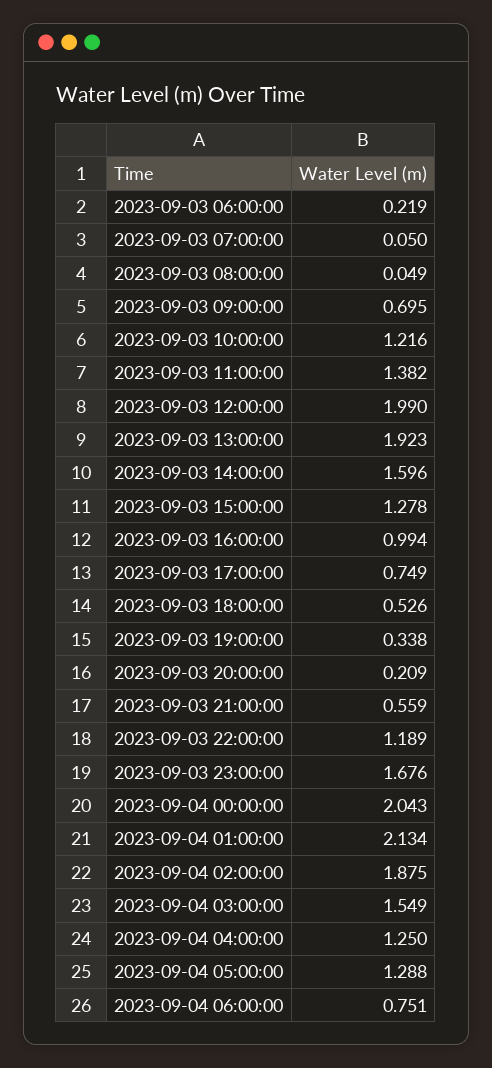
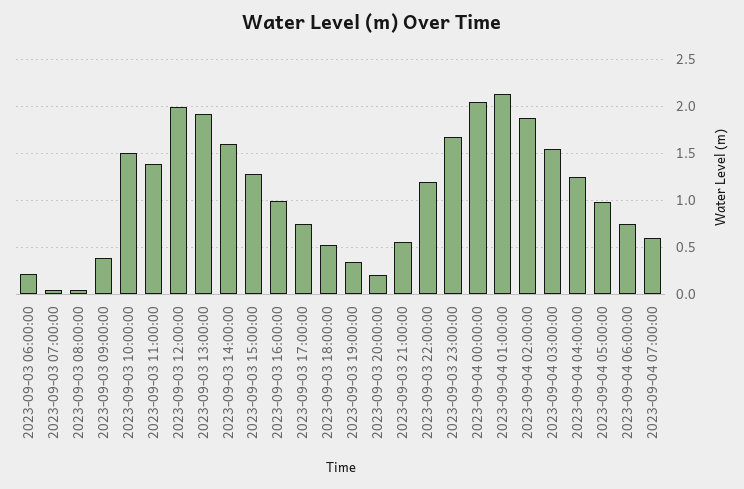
2023-09-03 09:00:00: 0.695 -> 0.4
2023-09-03 10:00:00: 1.216 -> 1.5
2023-09-04 05:00:00: 1.288 -> 1
2023-09-04 07:00:00: none -> 0.6

